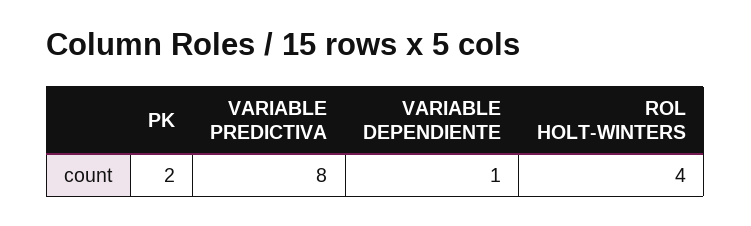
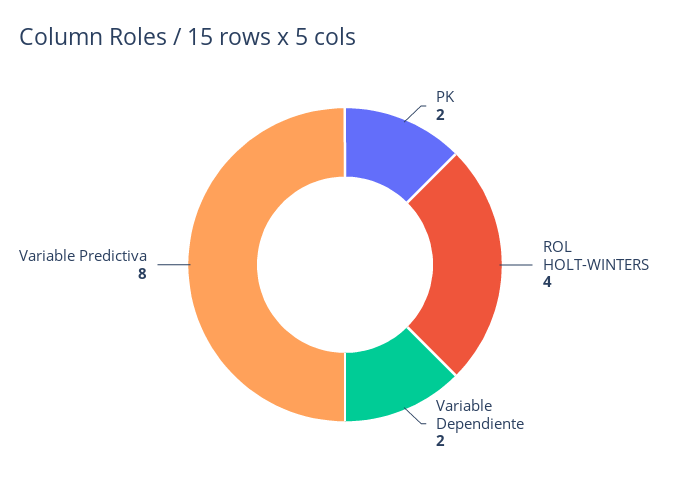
VARIABLE DEPENDIENTE: 1 -> 2

